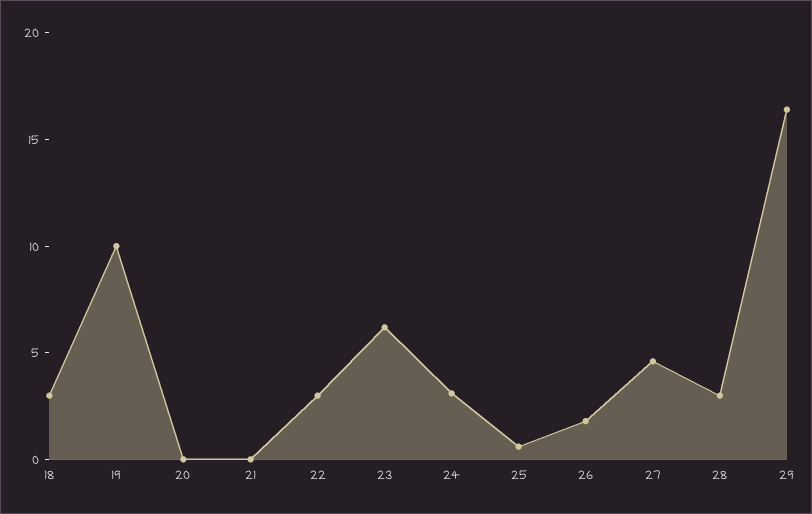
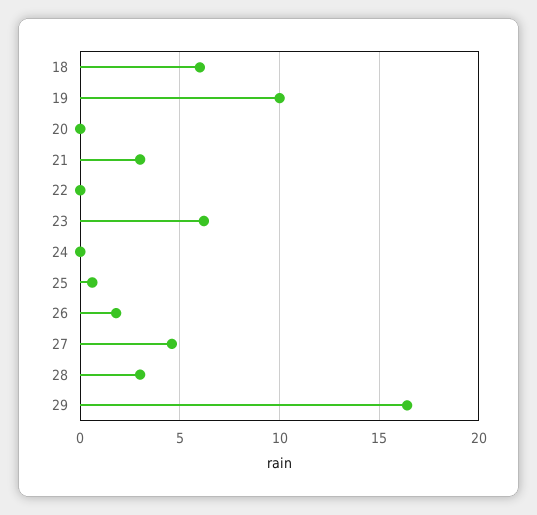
18: 3 -> 6
21: 0 -> 3
22: 3 -> 0
24: 3 -> 0

